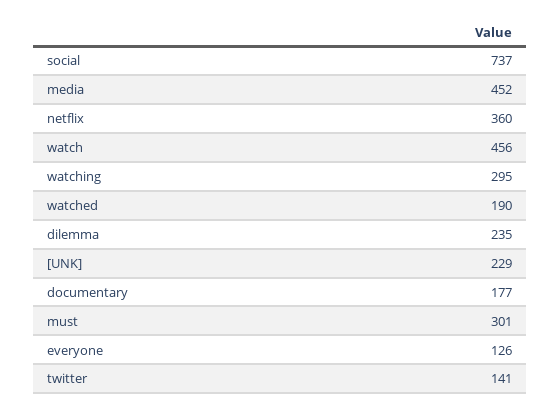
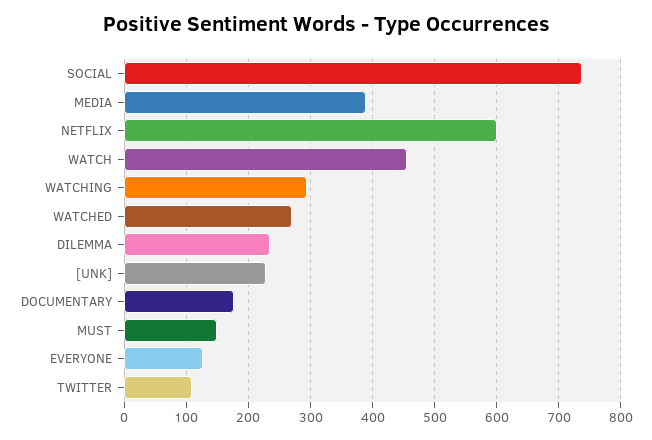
media: 452 -> 390
netflix: 360 -> 600
watched: 190 -> 270
must: 301 -> 150
twitter: 141 -> 110

